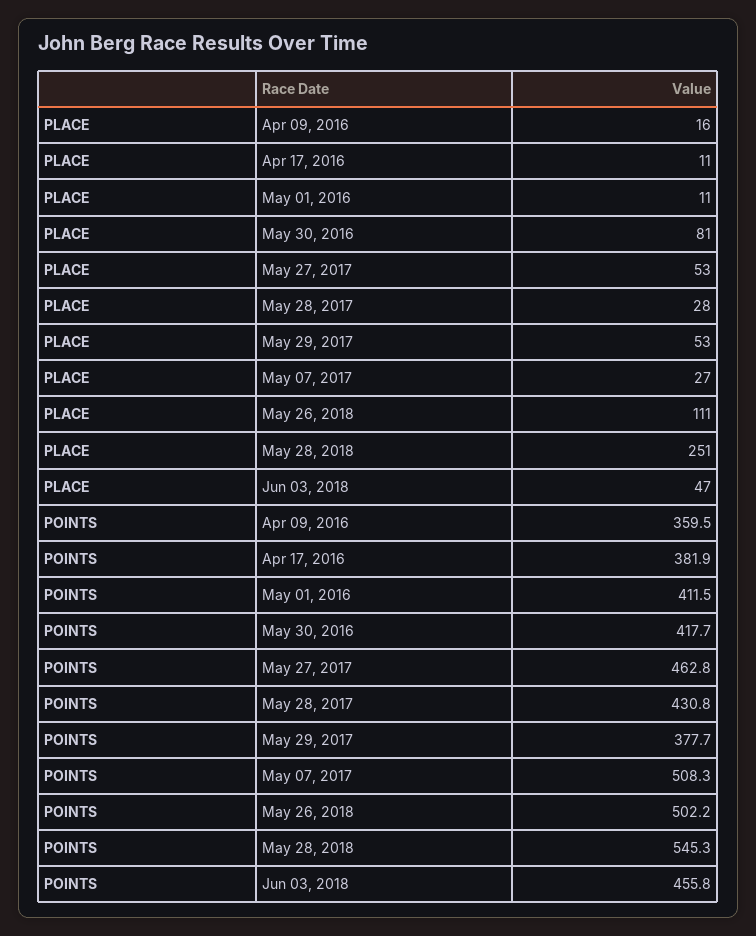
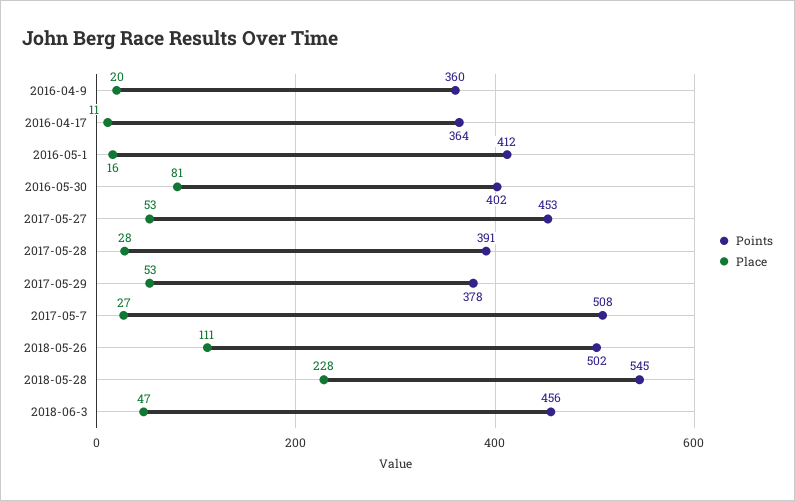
PLACE, Apr 09, 2016: 16 -> 20
PLACE, May 01, 2016: 11 -> 16
PLACE, May 28, 2018: 251 -> 228
POINTS, Apr 17, 2016: 381.9 -> 364
POINTS, May 30, 2016: 417.7 -> 402
POINTS, May 27, 2017: 462.8 -> 453
POINTS, May 28, 2017: 430.8 -> 391

